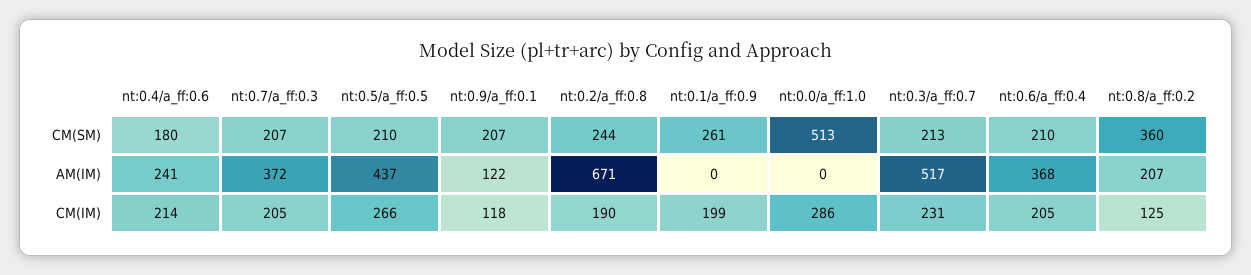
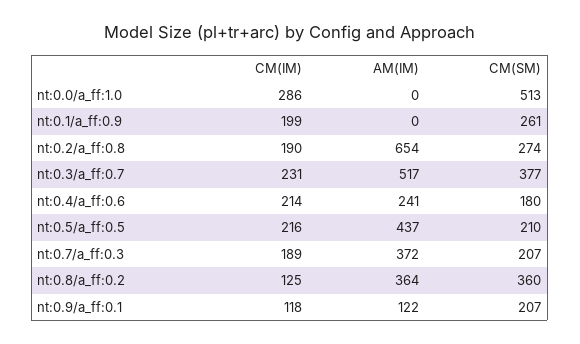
nt:0.2/a_ff:0.8, CM(SM): 244 -> 274
nt:0.3/a_ff:0.7, CM(SM): 213 -> 377
nt:0.6/a_ff:0.4, CM(SM): 210 -> none
nt:0.2/a_ff:0.8, AM(IM): 671 -> 654
nt:0.6/a_ff:0.4, AM(IM): 368 -> none
nt:0.8/a_ff:0.2, AM(IM): 207 -> 364
nt:0.7/a_ff:0.3, CM(IM): 205 -> 189
nt:0.5/a_ff:0.5, CM(IM): 266 -> 216
nt:0.6/a_ff:0.4, CM(IM): 205 -> none

